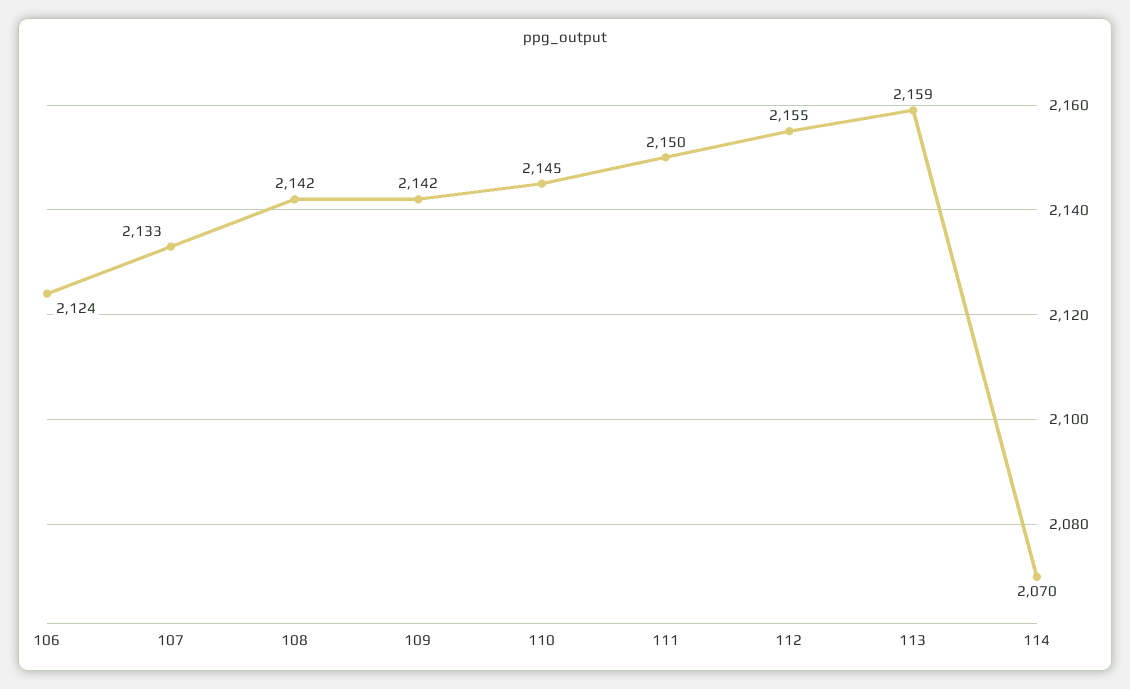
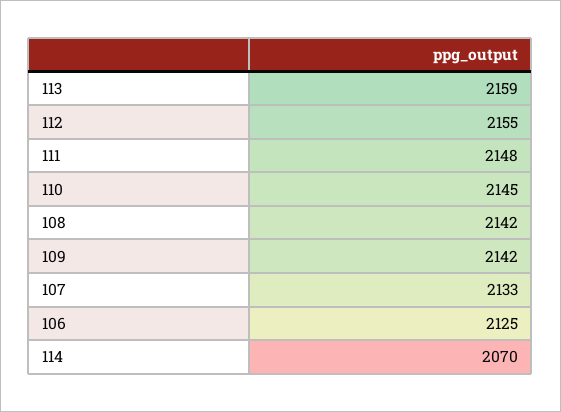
106: 2124 -> 2125
111: 2150 -> 2148

